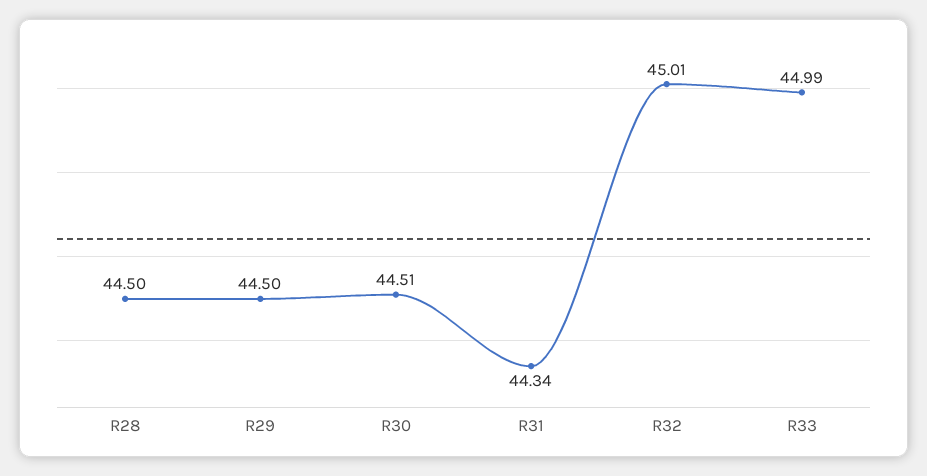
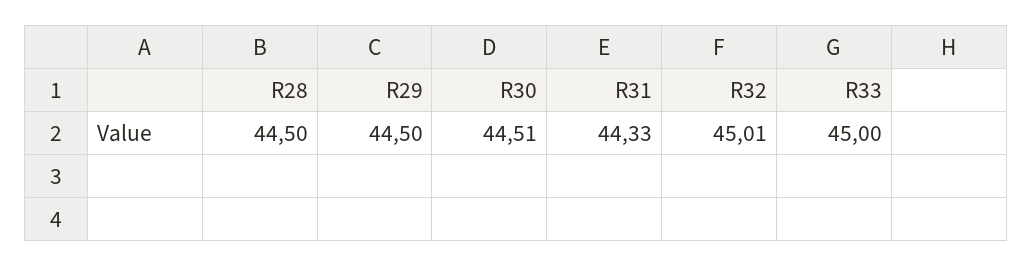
R31: 44.34 -> 44.33
R33: 44.99 -> 45

